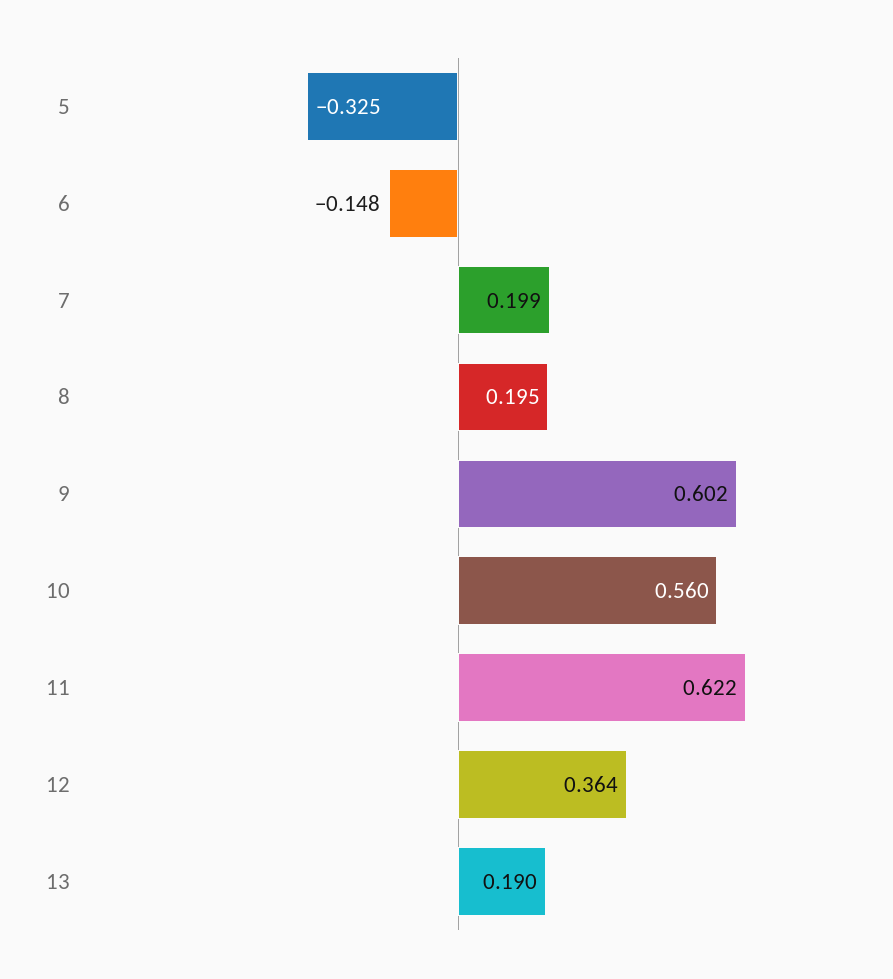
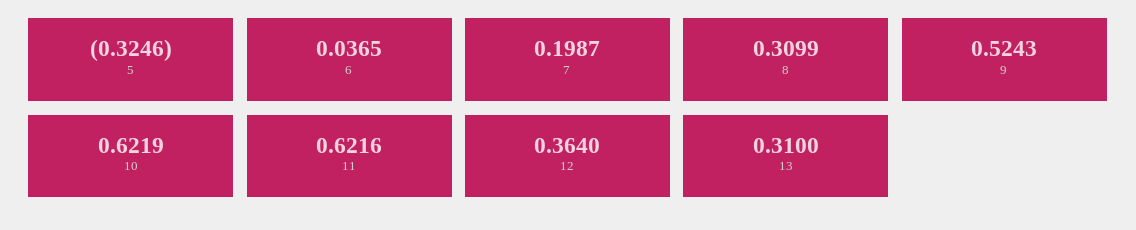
6: -0.148 -> 0.0365
8: 0.195 -> 0.3099
9: 0.602 -> 0.5243
10: 0.56 -> 0.6219
13: 0.19 -> 0.31

